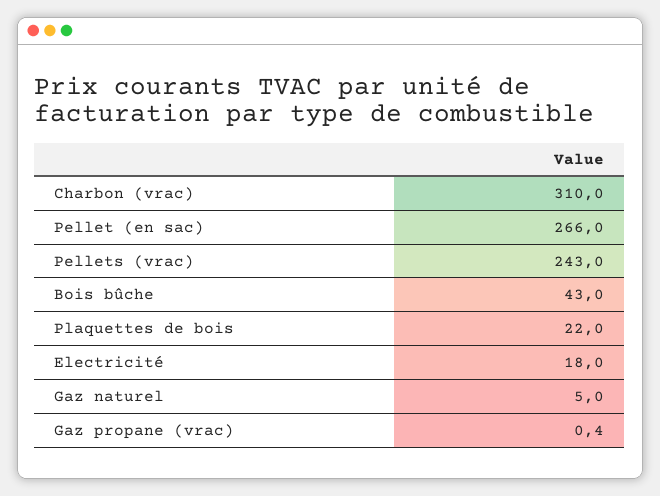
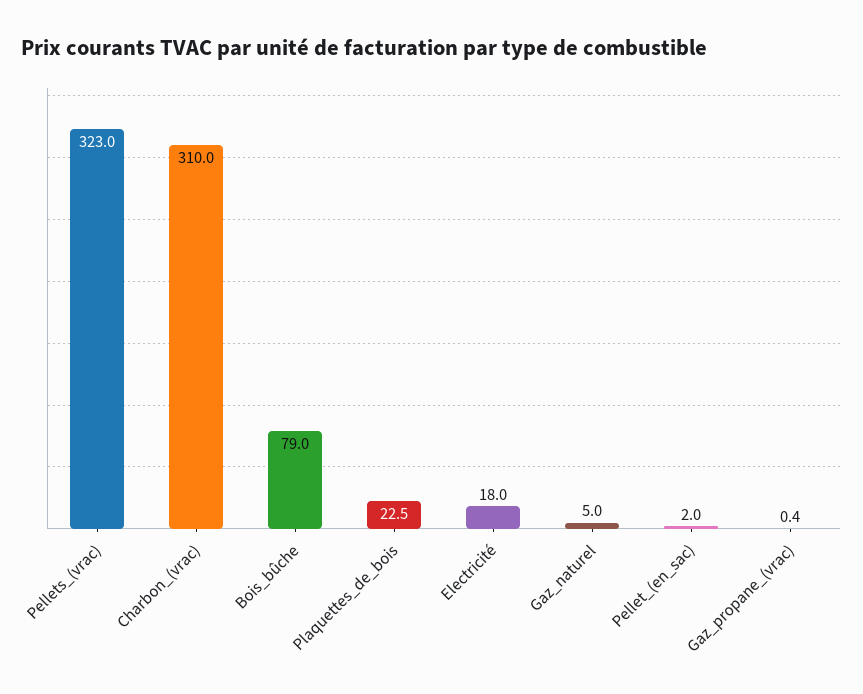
Pellet (en sac): 266 -> 2
Pellets (vrac): 243 -> 323
Bois bûche: 43 -> 79
Plaquettes de bois: 22 -> 22.5

